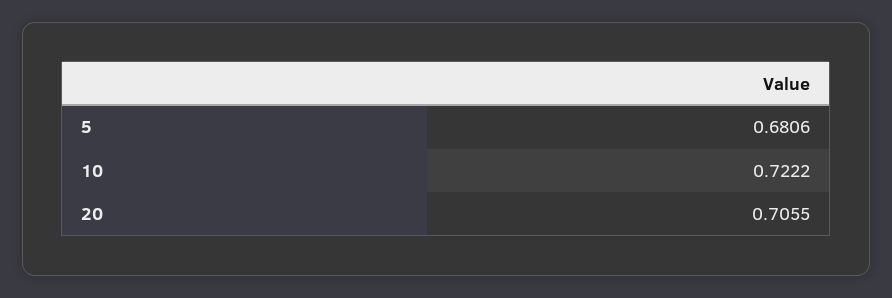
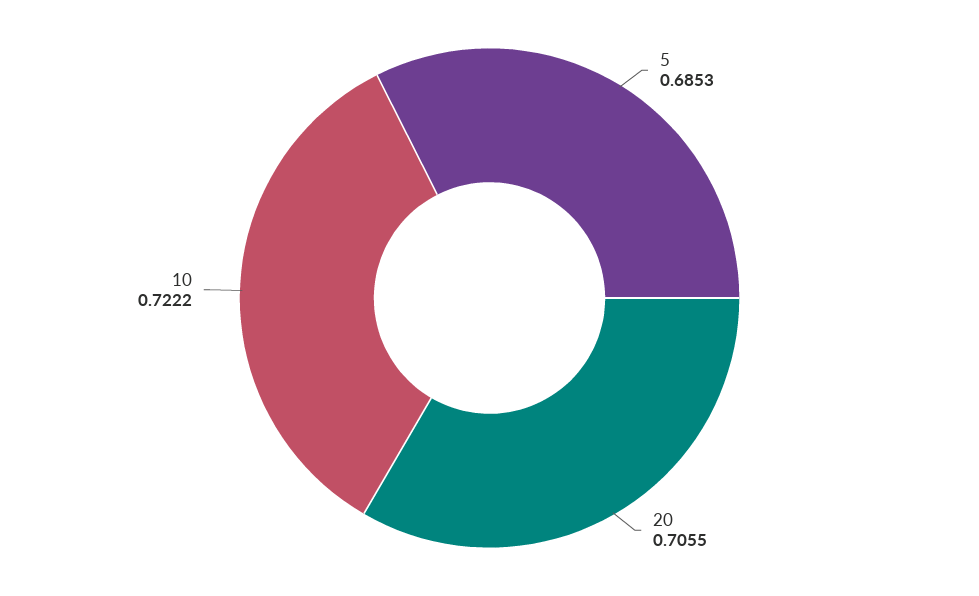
5: 0.6806 -> 0.6853

